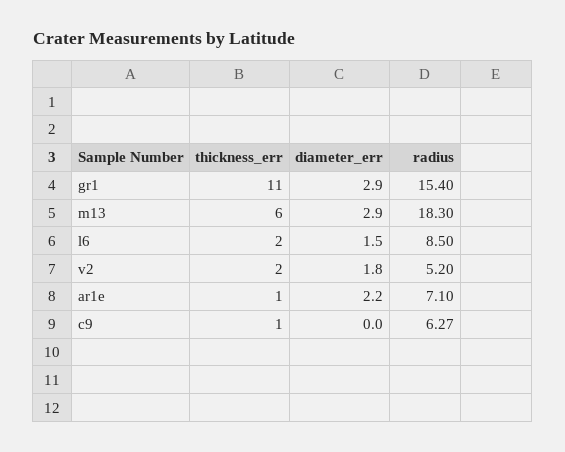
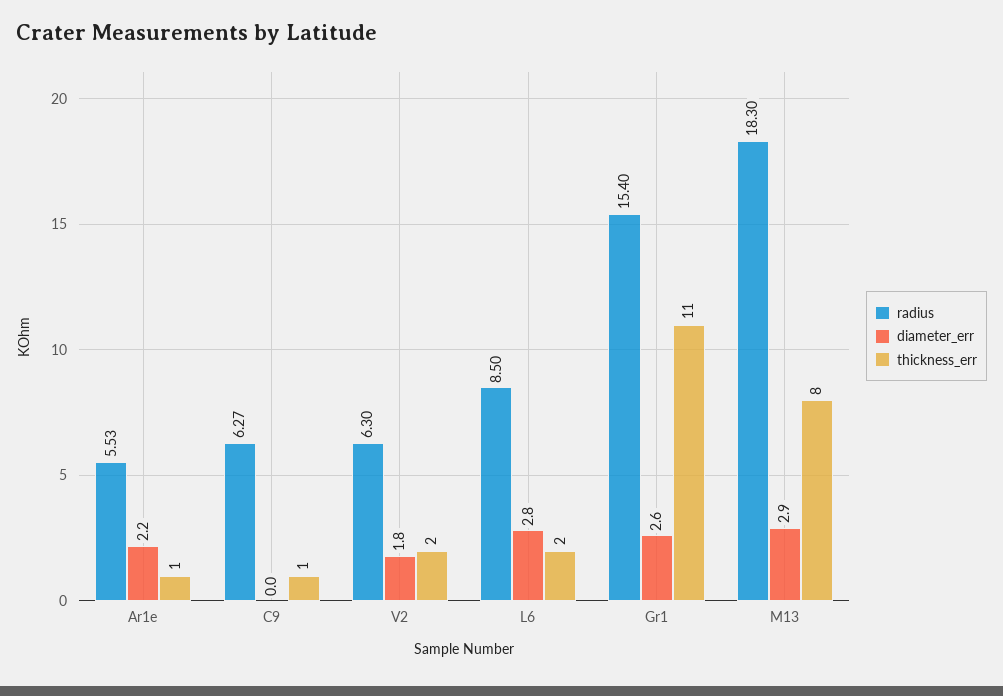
diameter_err, gr1: 2.9 -> 2.6
thickness_err, m13: 6 -> 8
diameter_err, l6: 1.5 -> 2.8
radius, v2: 5.2 -> 6.3
radius, ar1e: 7.1 -> 5.53

